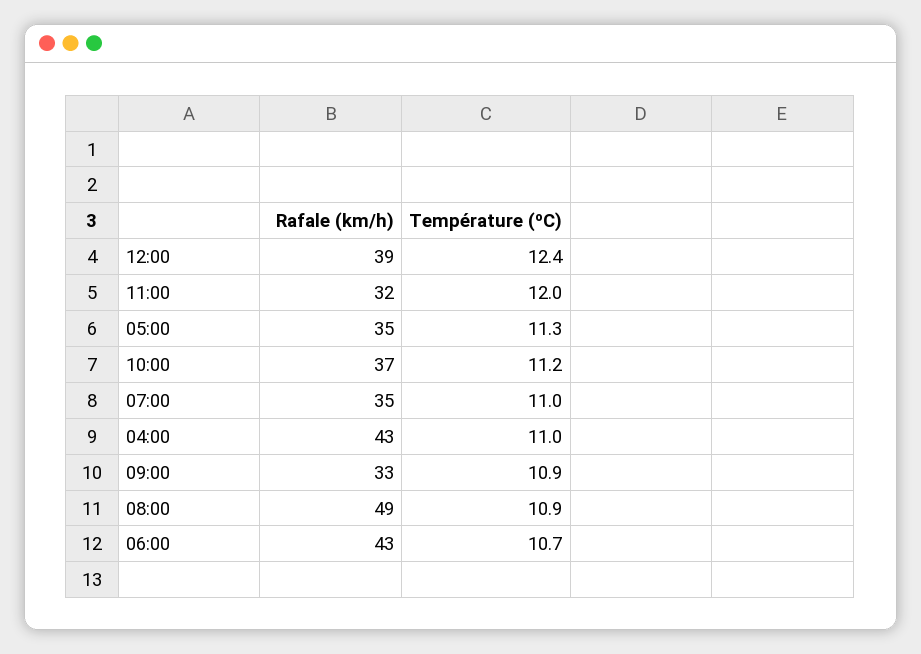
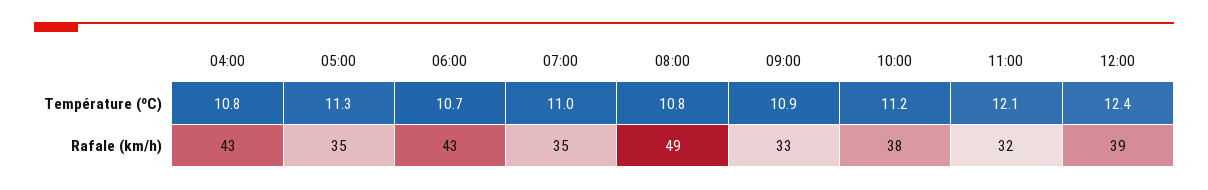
Température (ºC), 11:00: 12 -> 12.1
Rafale (km/h), 10:00: 37 -> 38
Température (ºC), 04:00: 11 -> 10.8
Température (ºC), 08:00: 10.9 -> 10.8

